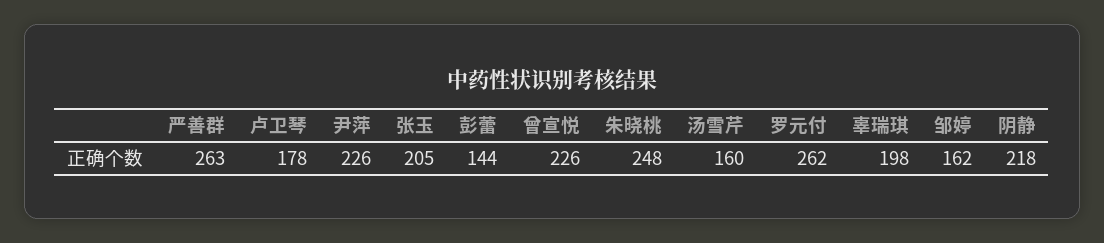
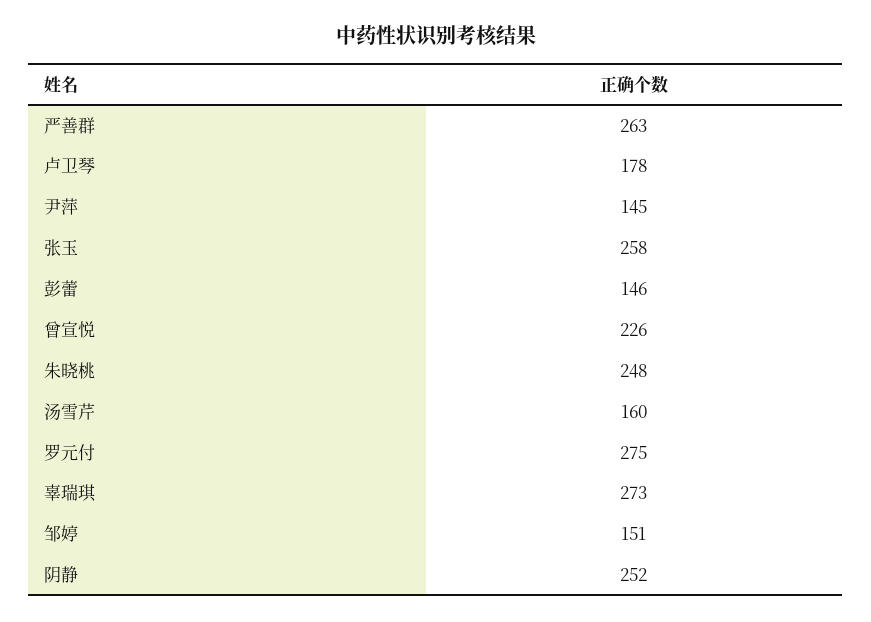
尹萍: 226 -> 145
张玉: 205 -> 258
彭蕾: 144 -> 146
罗元付: 262 -> 275
辜瑞琪: 198 -> 273
邹婷: 162 -> 151
阴静: 218 -> 252

